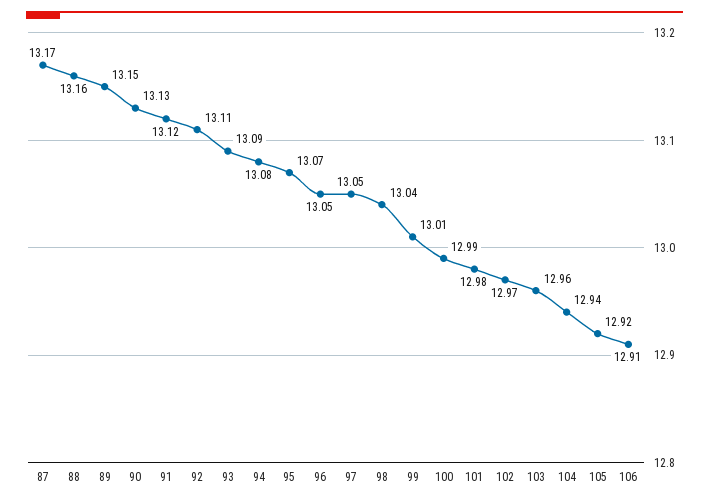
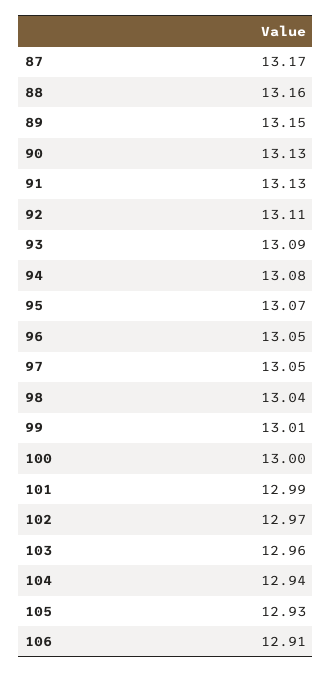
91: 13.12 -> 13.13
100: 12.99 -> 13
101: 12.98 -> 12.99
105: 12.92 -> 12.93

